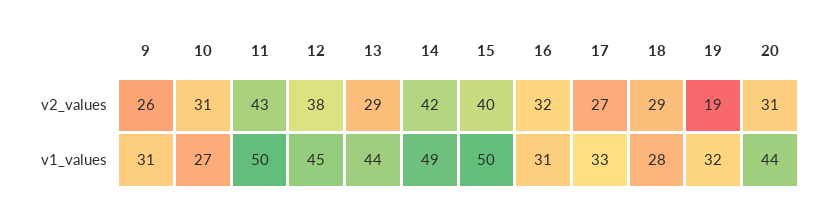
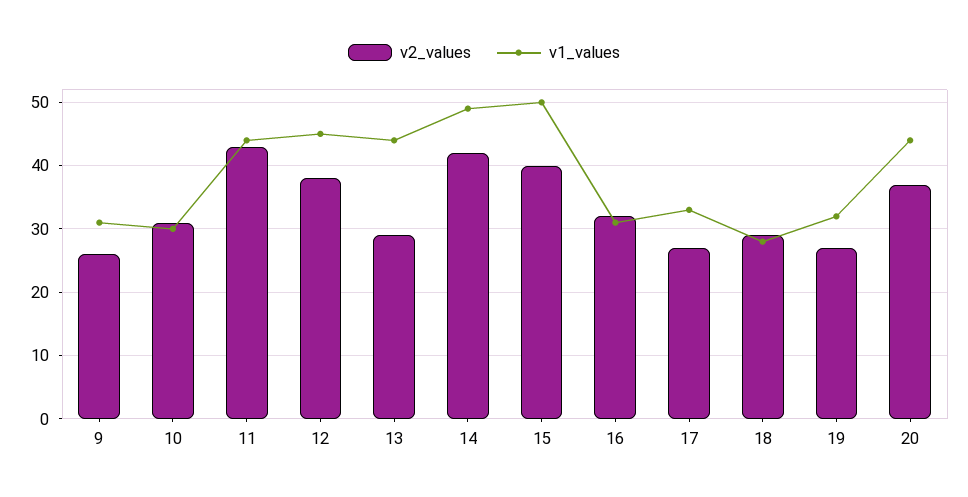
v2_values, 19: 19 -> 27
v2_values, 20: 31 -> 37
v1_values, 10: 27 -> 30
v1_values, 11: 50 -> 44

